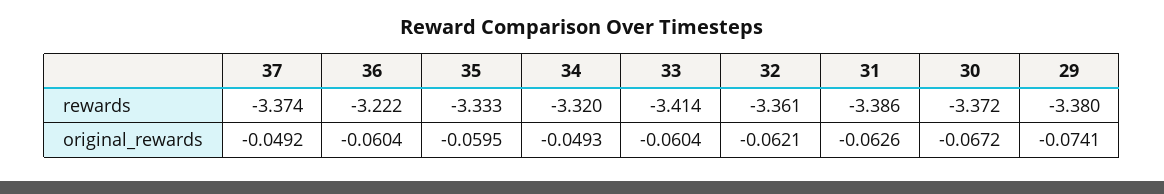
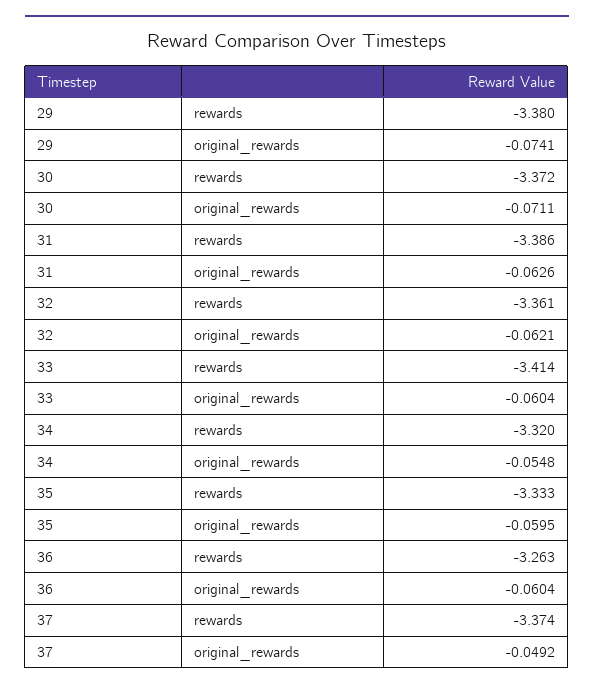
36, rewards: -3.222 -> -3.263
34, original_rewards: -0.0493 -> -0.0548
30, original_rewards: -0.0672 -> -0.0711

